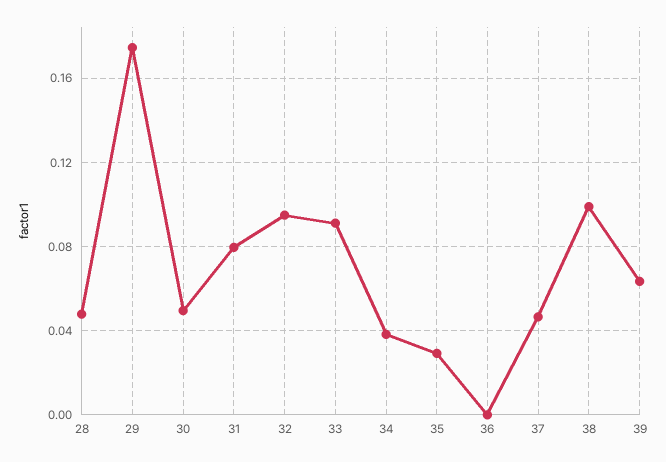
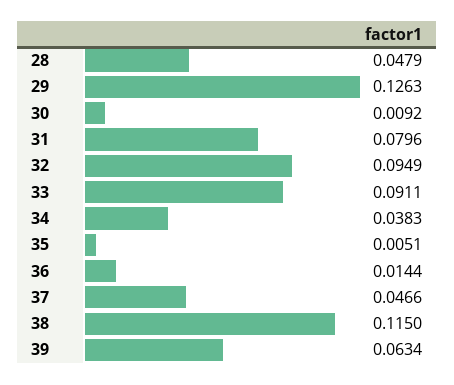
29: 0.175 -> 0.1263
30: 0.05 -> 0.0092
35: 0.03 -> 0.0051
36: 0 -> 0.0144
38: 0.1 -> 0.115

